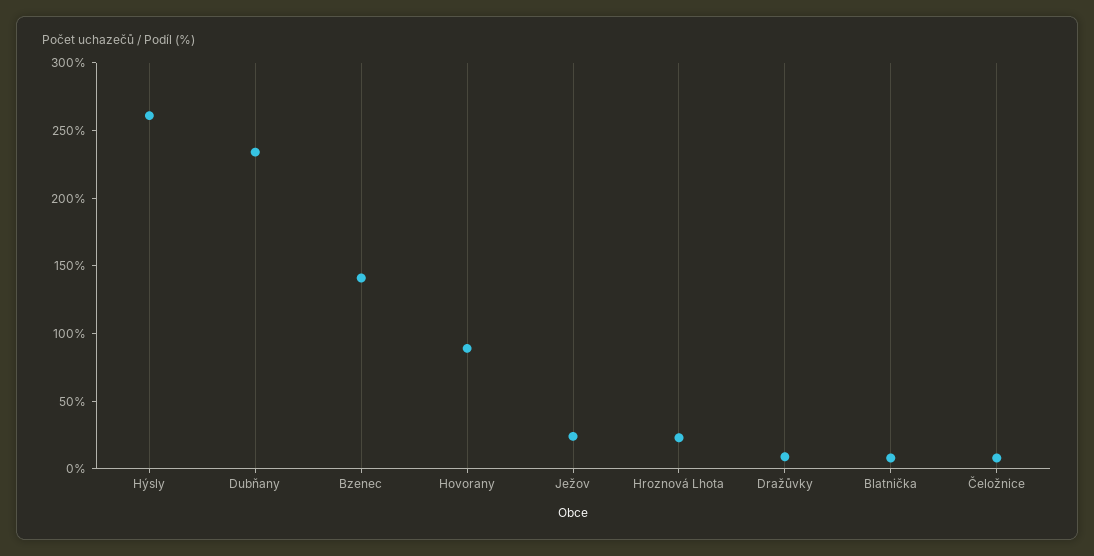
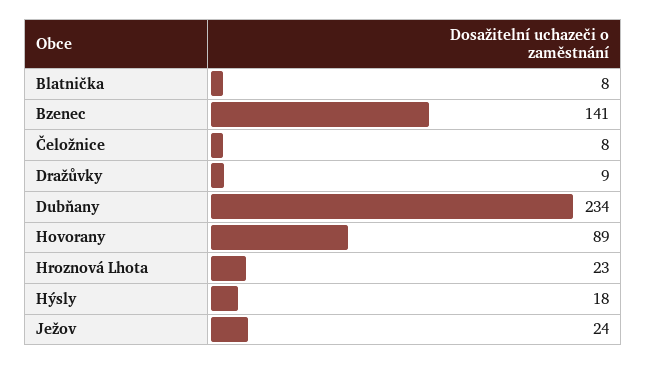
Hýsly: 260 -> 18

